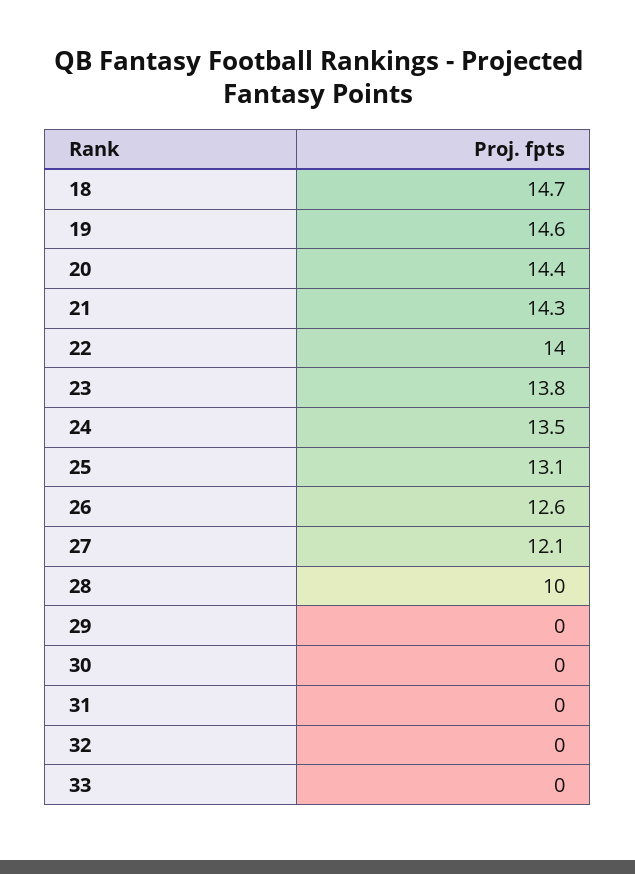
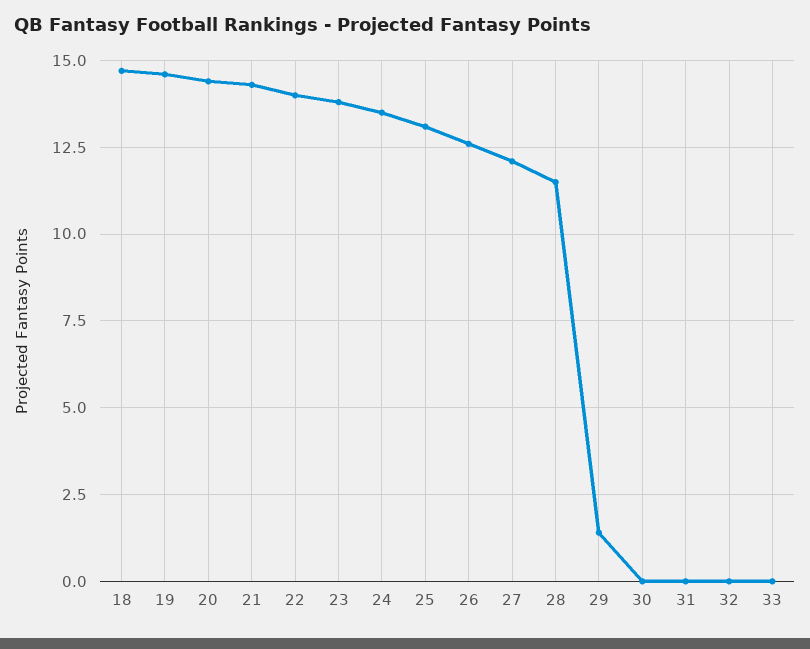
28: 10 -> 11.5
29: 0 -> 1.5

